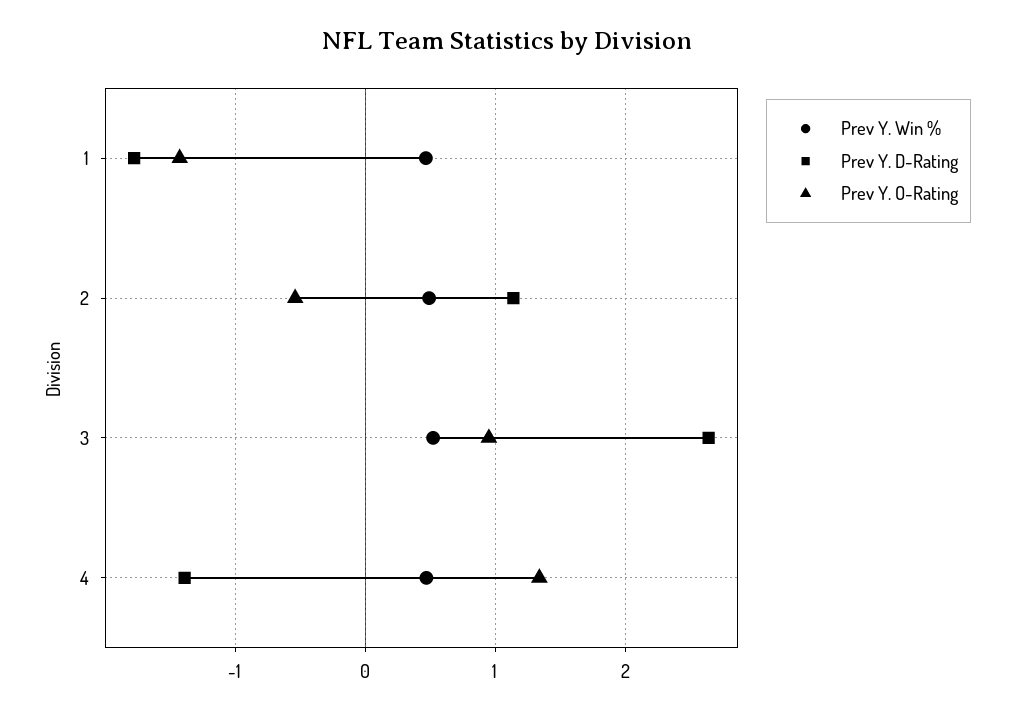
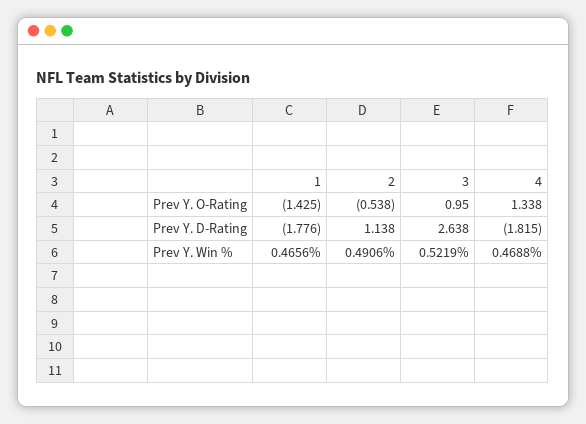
Prev Y. D-Rating, 4: -1.4 -> -1.815

